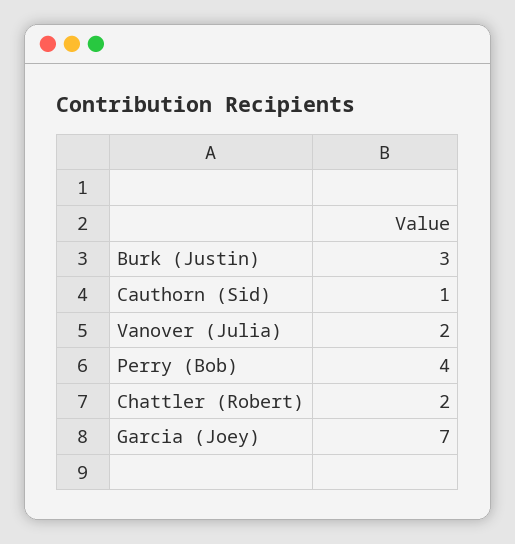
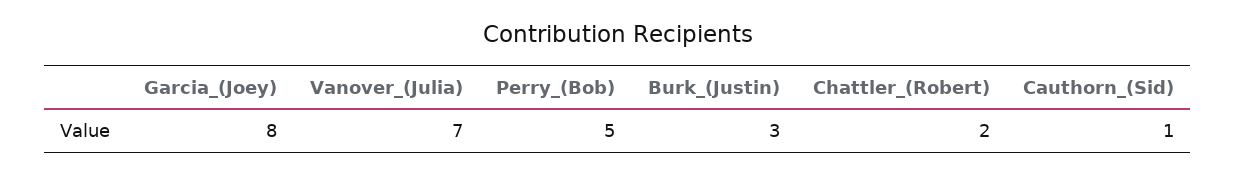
Vanover (Julia): 2 -> 7
Perry (Bob): 4 -> 5
Garcia (Joey): 7 -> 8

